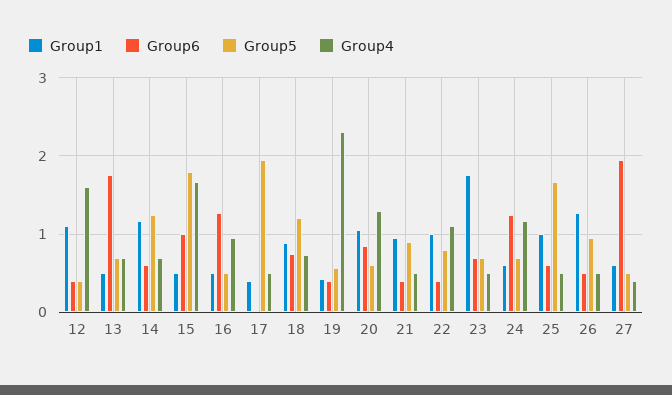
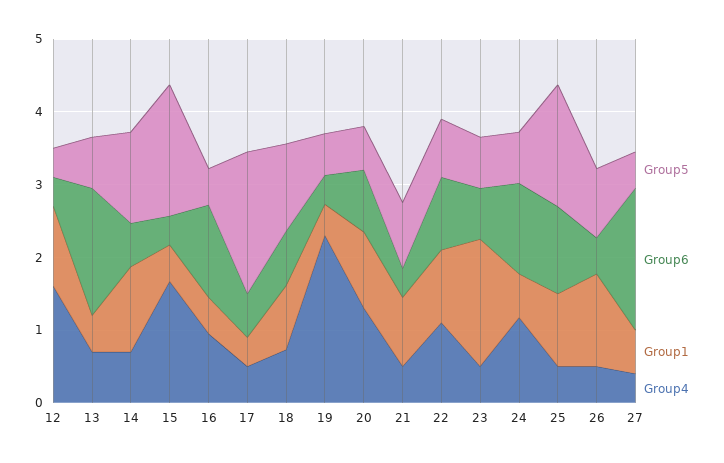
Group6, 15: 1 -> 0.4
Group6, 17: 0 -> 0.6
Group6, 22: 0.4 -> 1
Group6, 25: 0.6 -> 1.2

